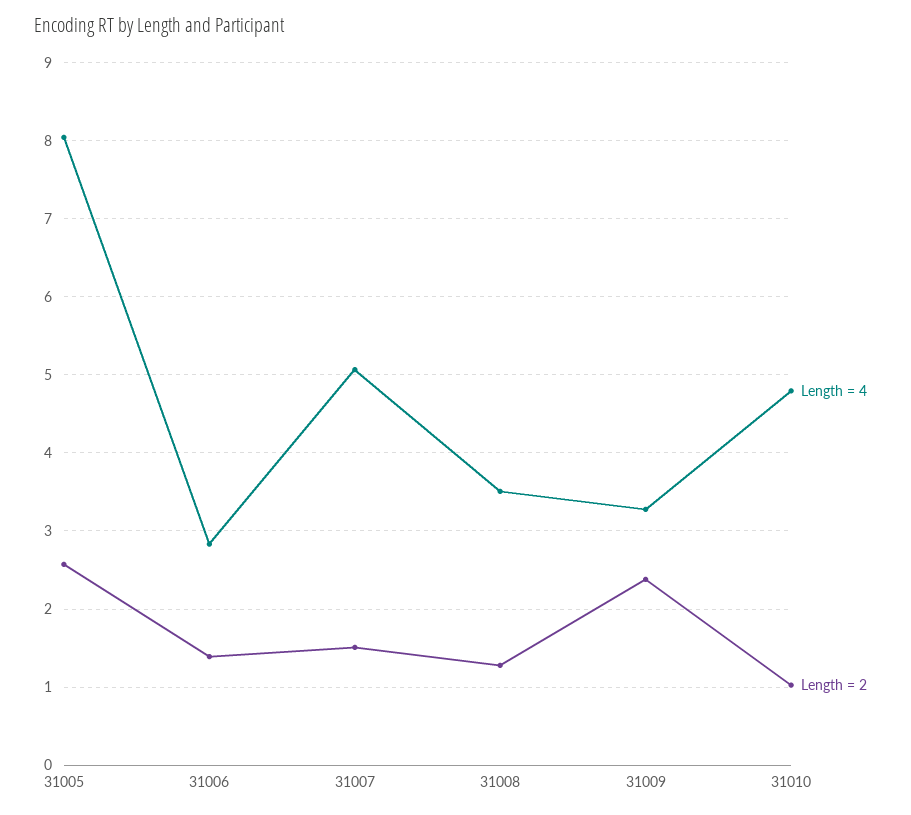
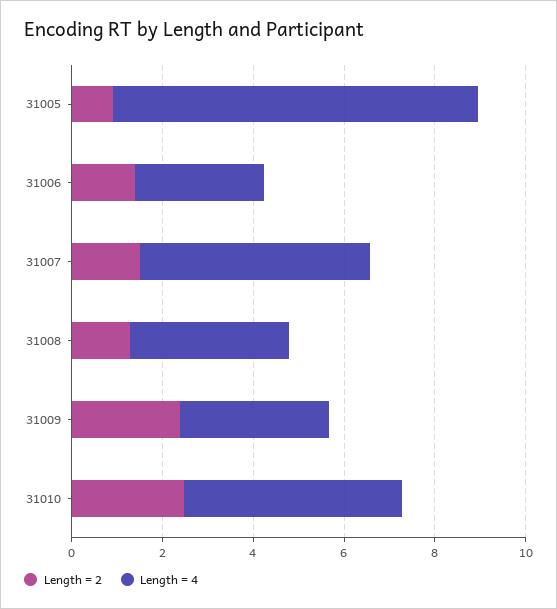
Length = 2, 31005: 2.6 -> 1
Length = 2, 31010: 1 -> 2.5

